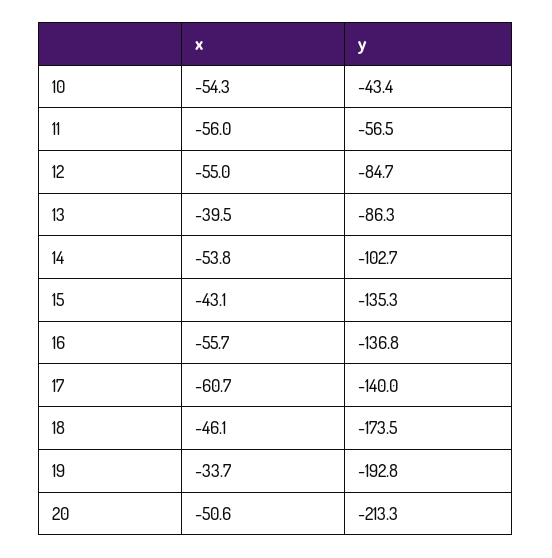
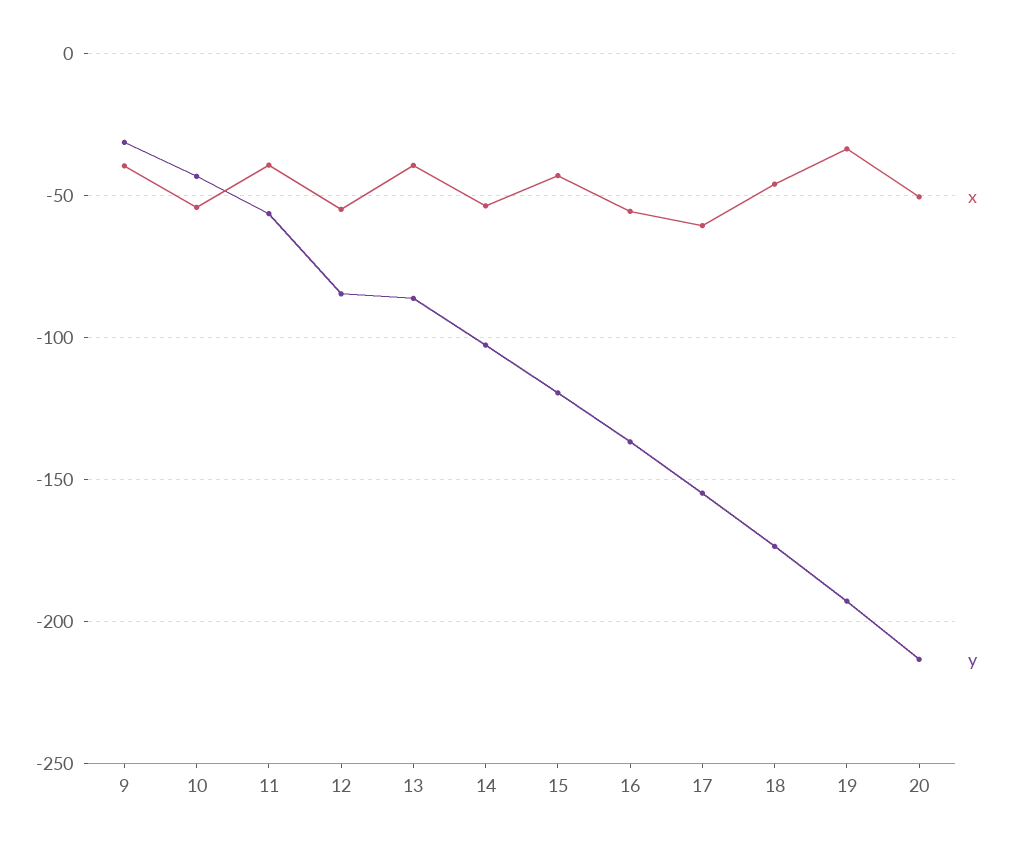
x, 11: -56 -> -40
y, 15: -135.3 -> -120
y, 17: -140 -> -155
x, 9: none -> -40
y, 9: none -> -30

